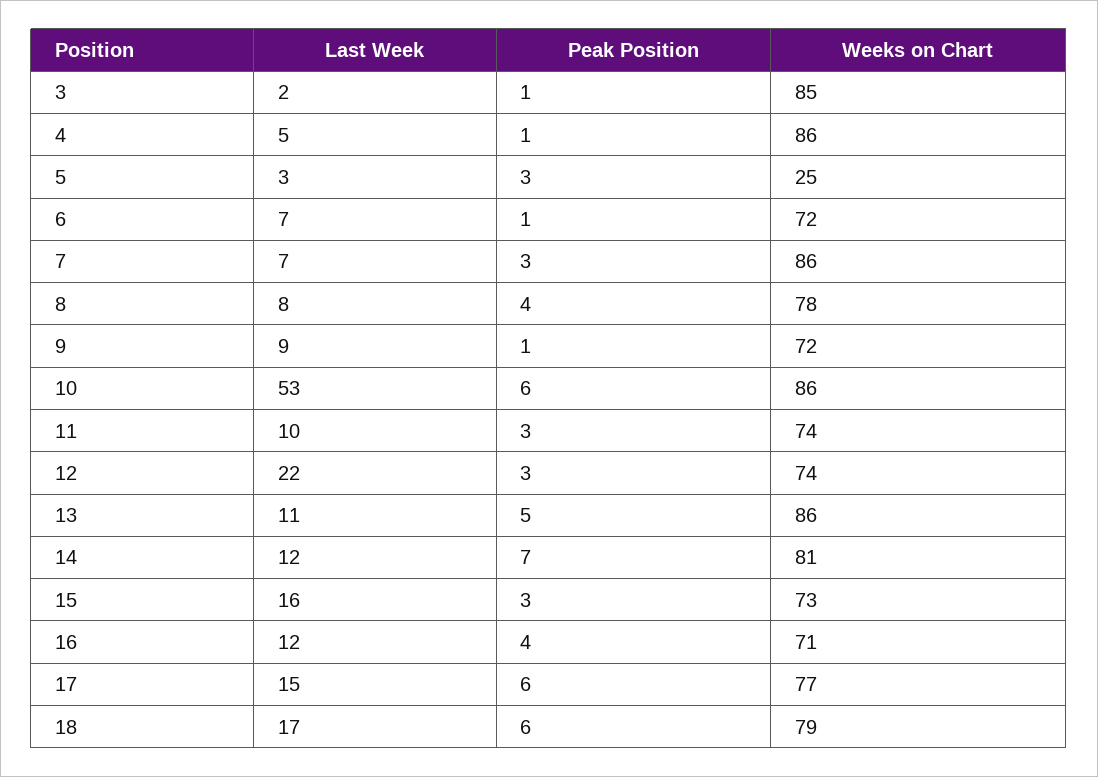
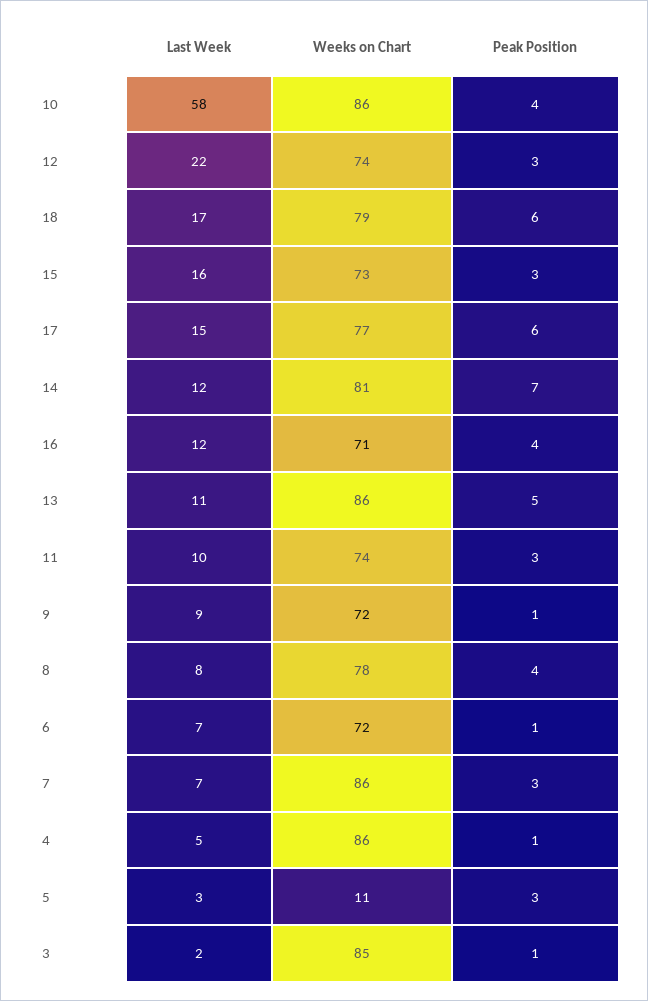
Weeks on Chart, 5: 25 -> 11
Last Week, 10: 53 -> 58
Peak Position, 10: 6 -> 4

